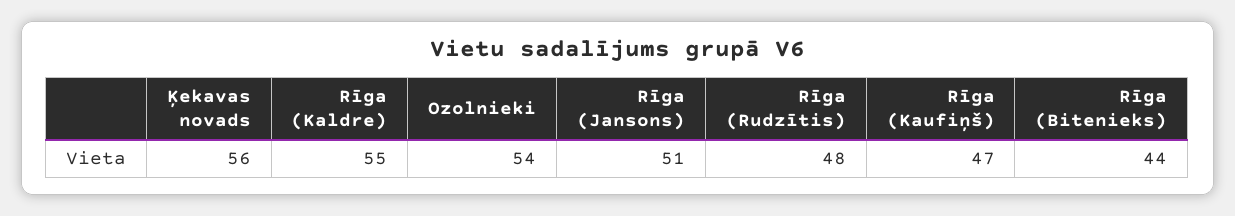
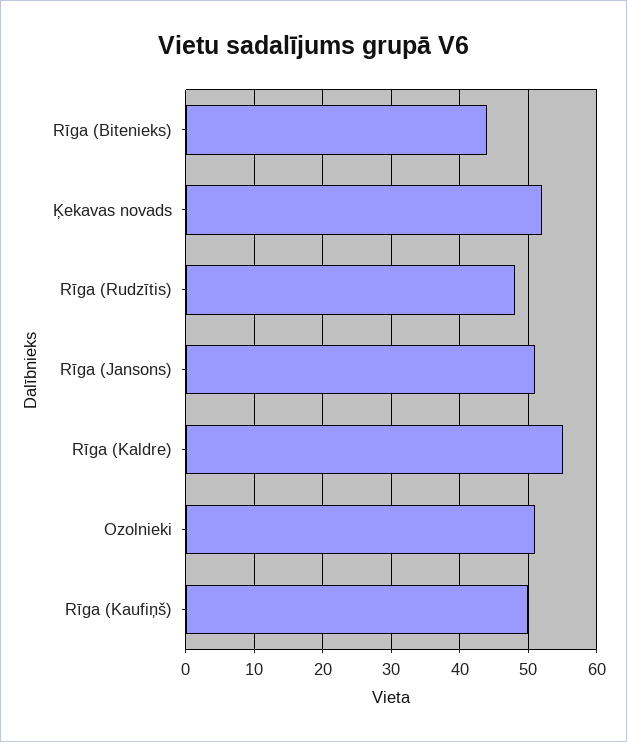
Ķekavas novads: 56 -> 52
Ozolnieki: 54 -> 51
Rīga (Kaufiņš): 47 -> 50

